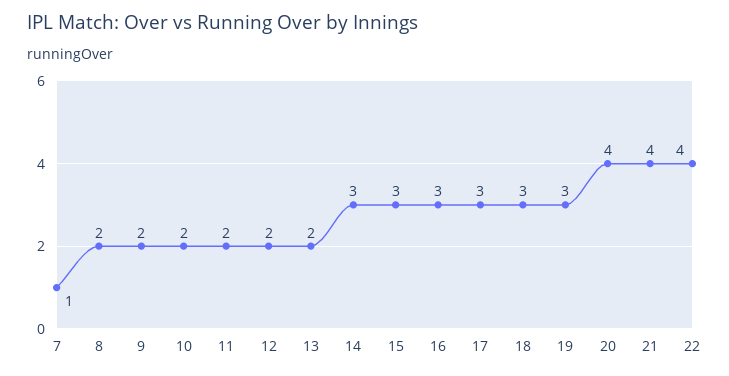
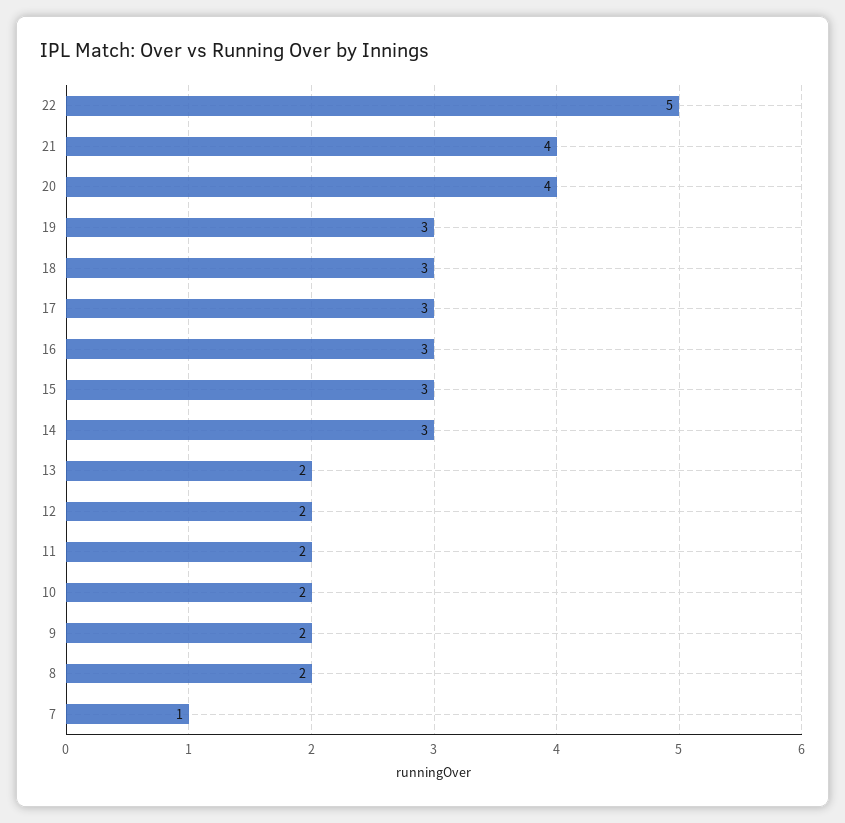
22: 4 -> 5

